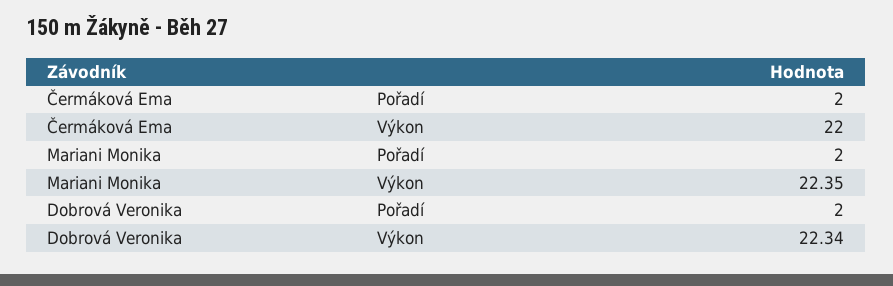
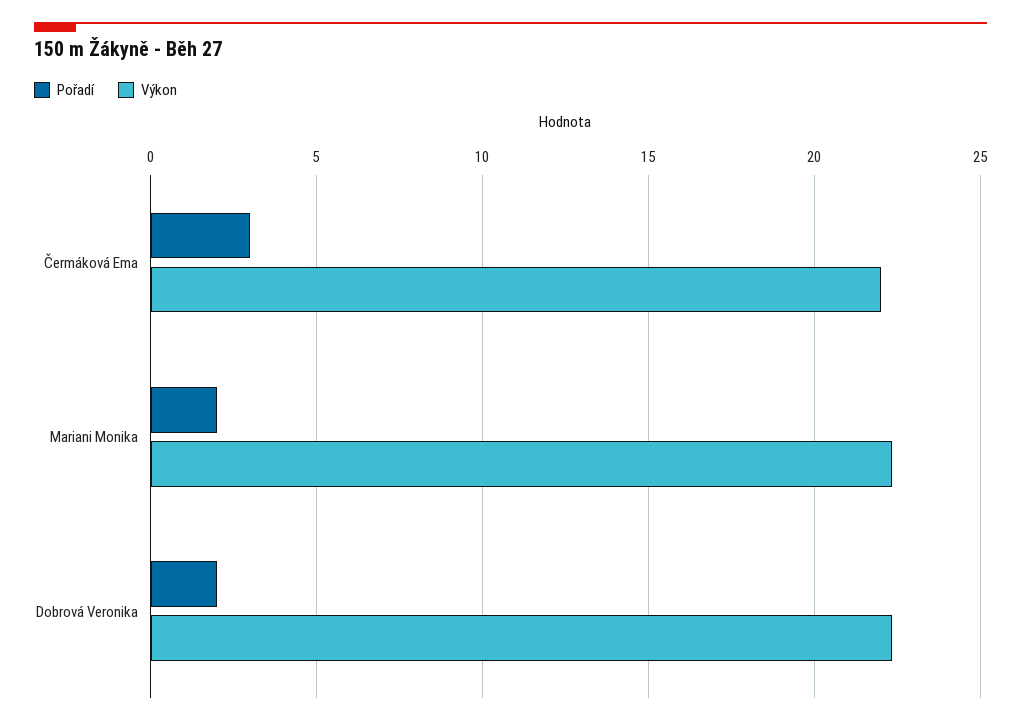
Pořadí, Čermáková Ema: 2 -> 3

